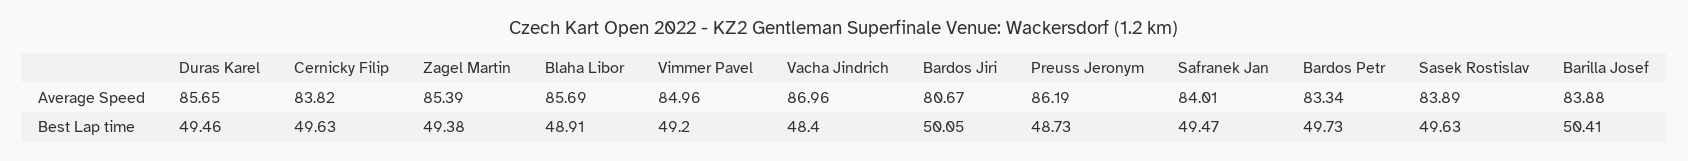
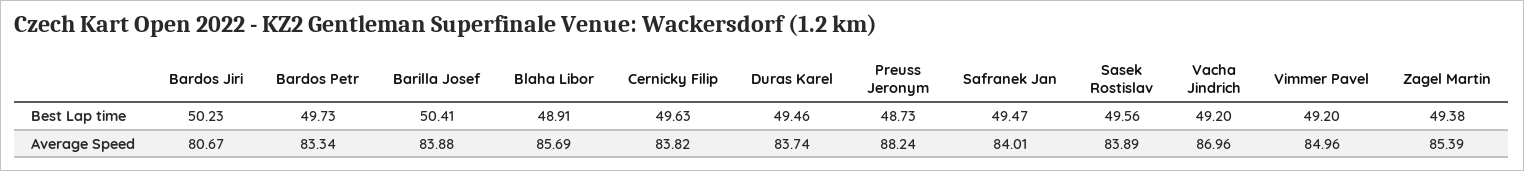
Duras Karel, Average Speed: 85.65 -> 83.74
Preuss Jeronym, Average Speed: 86.19 -> 88.24
Vacha Jindrich, Best Lap time: 48.4 -> 49.2
Bardos Jiri, Best Lap time: 50.05 -> 50.23
Sasek Rostislav, Best Lap time: 49.63 -> 49.56

